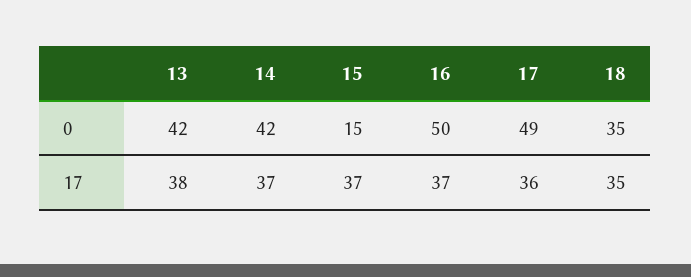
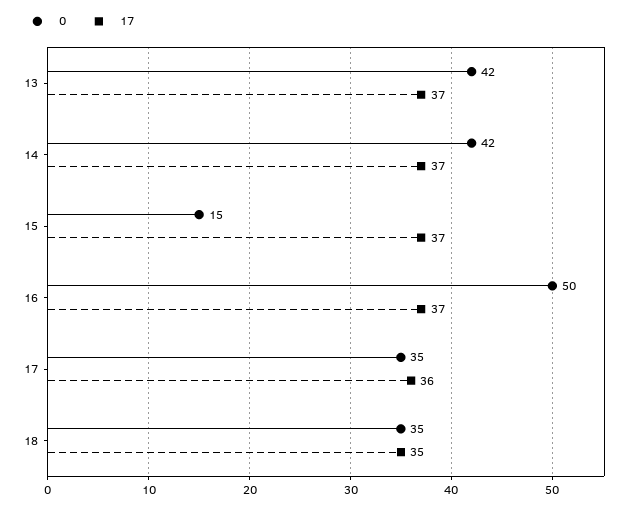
0, 17: 49 -> 35
17, 13: 38 -> 37

